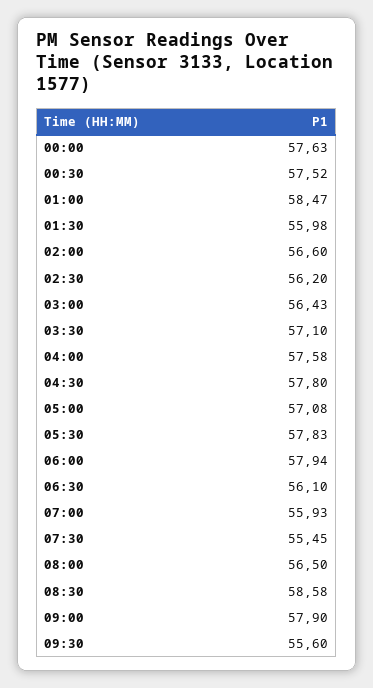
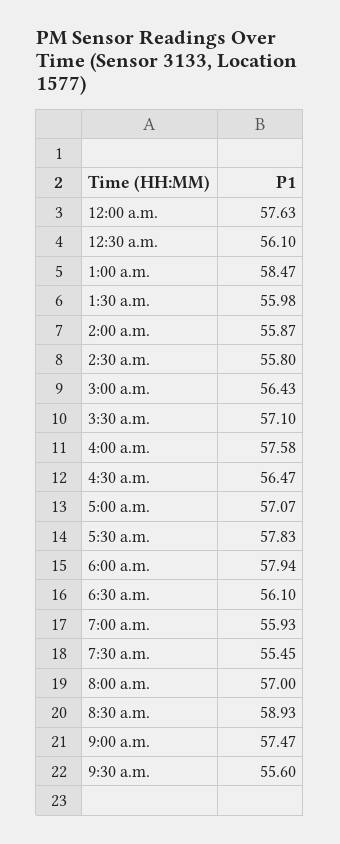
00:30: 57.52 -> 56.1
02:00: 56.6 -> 55.87
02:30: 56.2 -> 55.8
04:30: 57.8 -> 56.47
05:00: 57.08 -> 57.07
08:00: 56.5 -> 57
08:30: 58.58 -> 58.93
09:00: 57.9 -> 57.47

